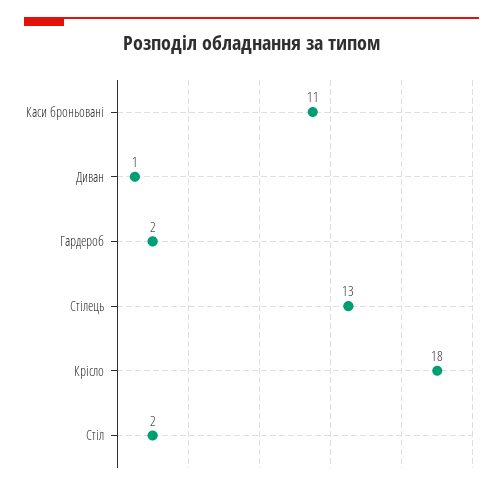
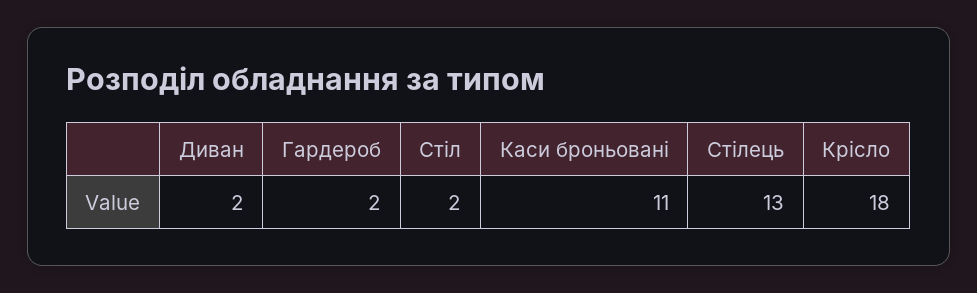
Диван: 1 -> 2

